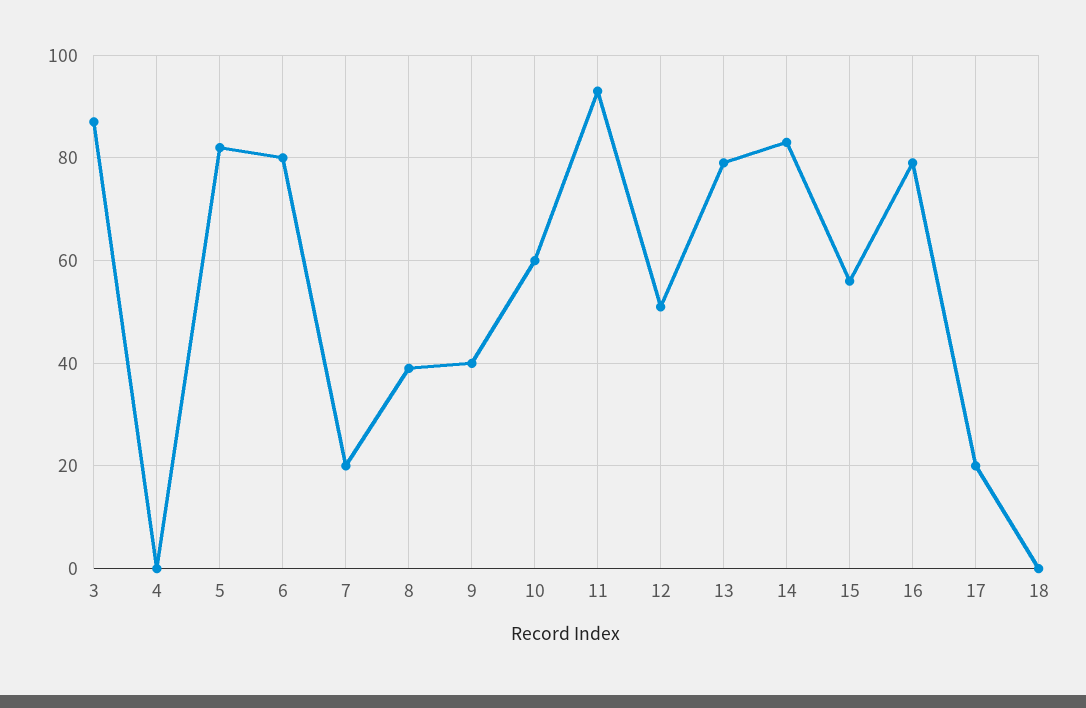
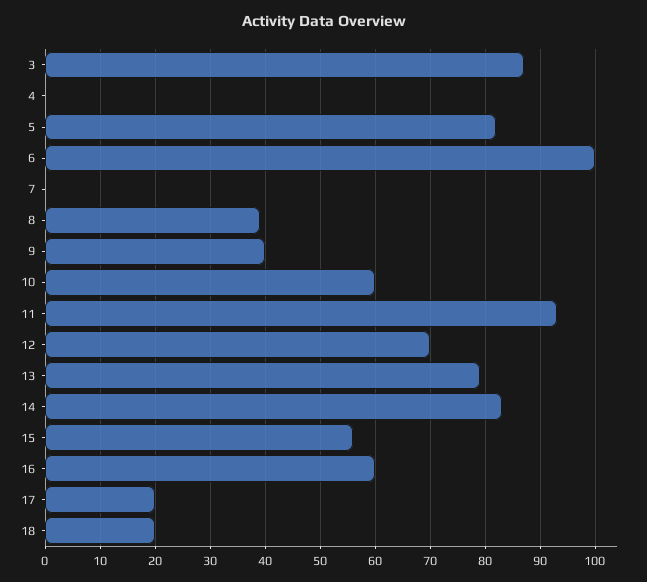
6: 80 -> 100
7: 20 -> 0
12: 50 -> 70
16: 80 -> 60
18: 0 -> 20

